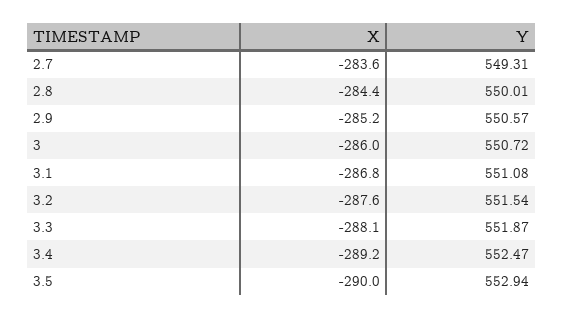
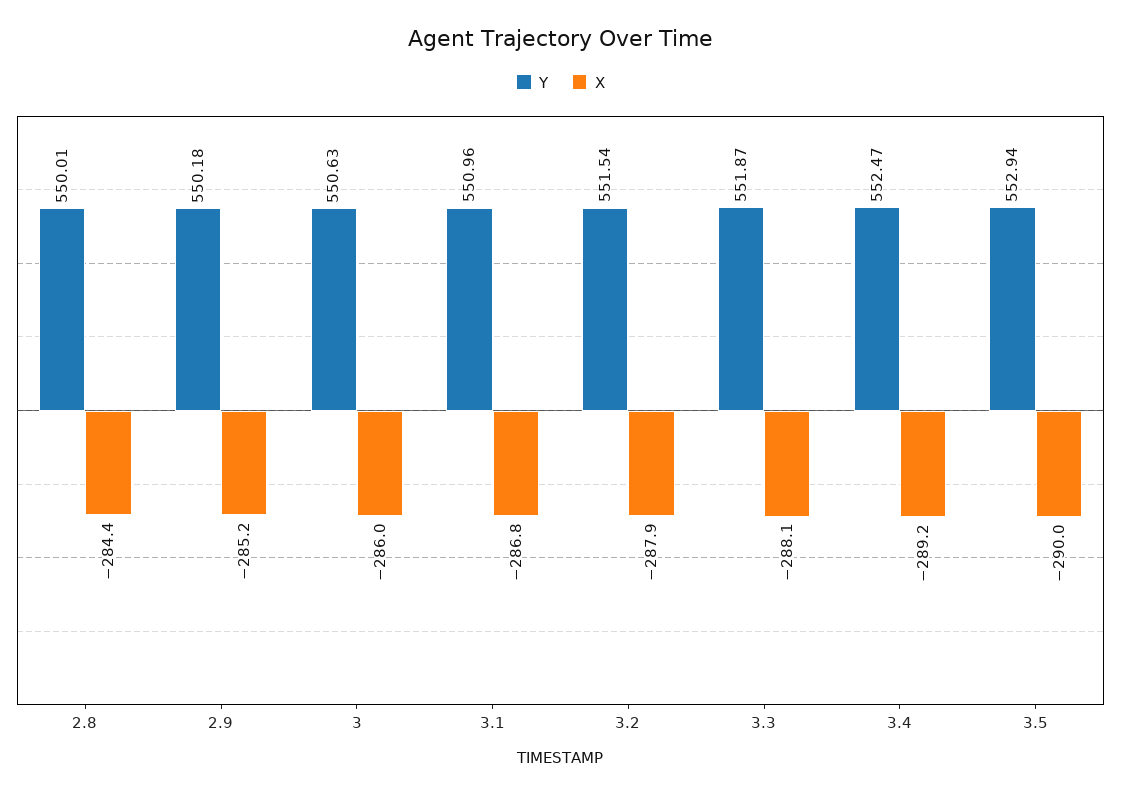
X, 2.7: -283.6 -> none
Y, 2.7: 549.31 -> none
Y, 2.9: 550.57 -> 550.18
Y, 3: 550.72 -> 550.63
Y, 3.1: 551.08 -> 550.96
X, 3.2: -287.6 -> -287.9

